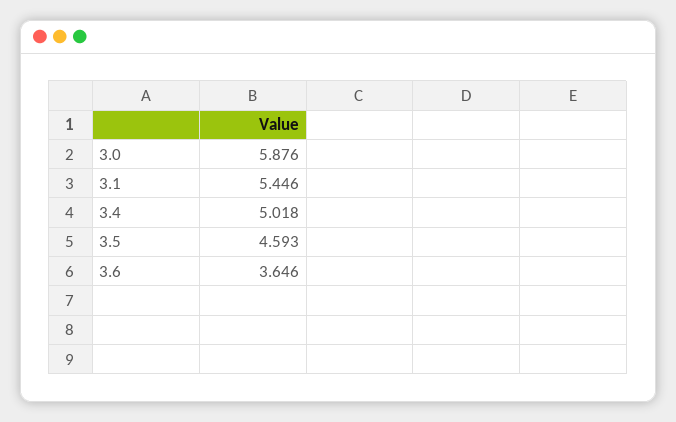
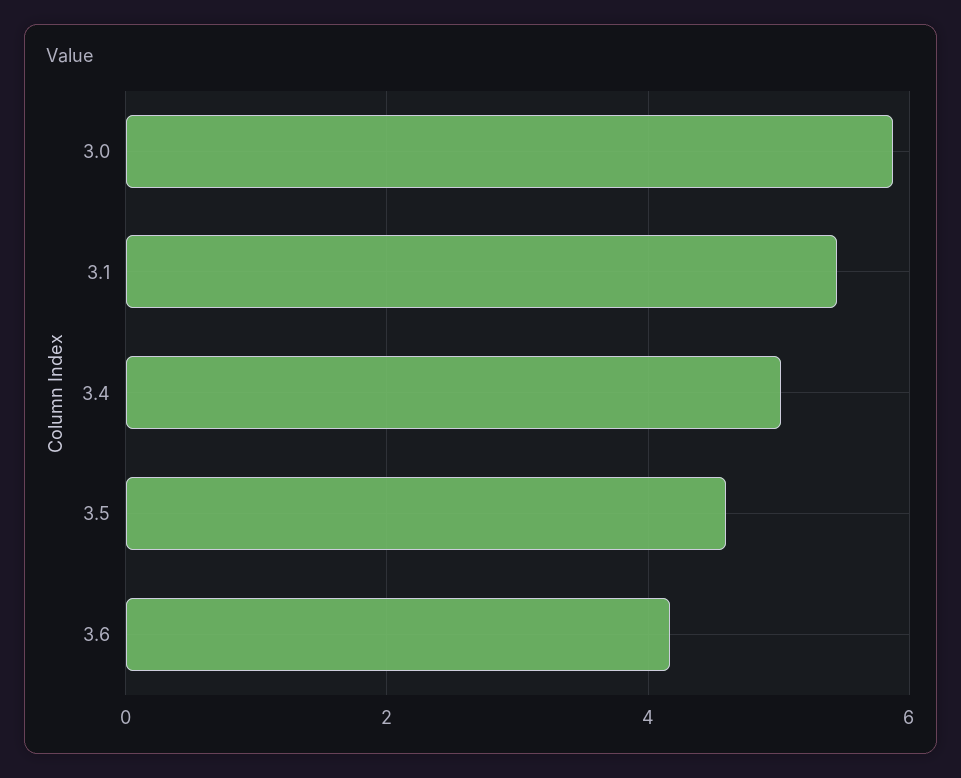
3.6: 3.646 -> 4.2

